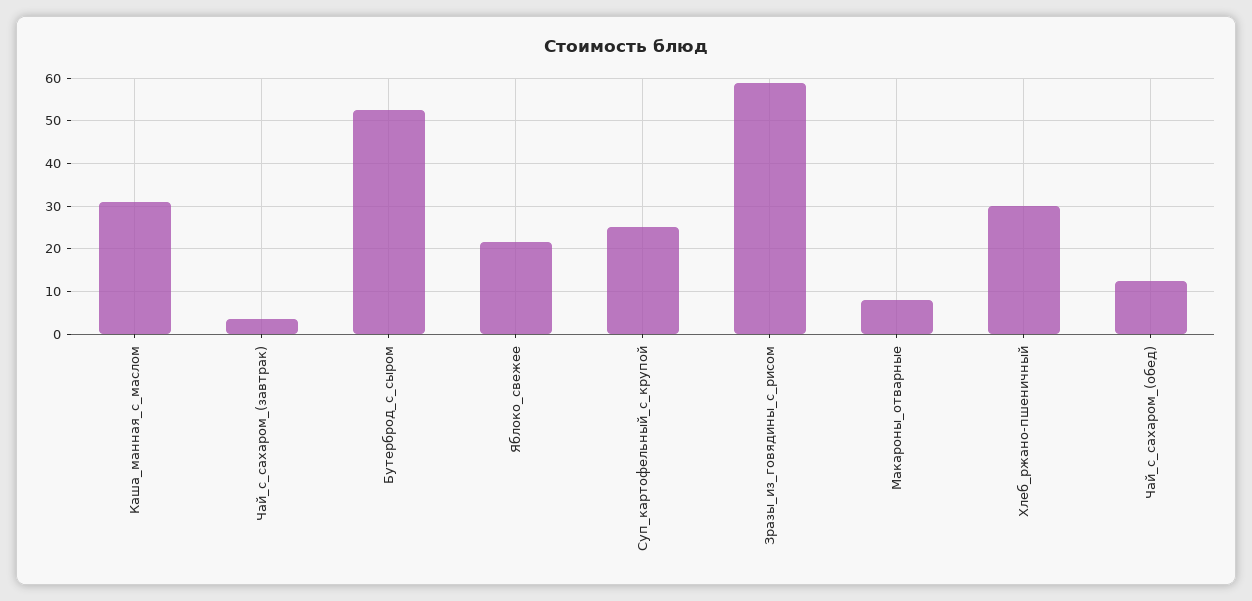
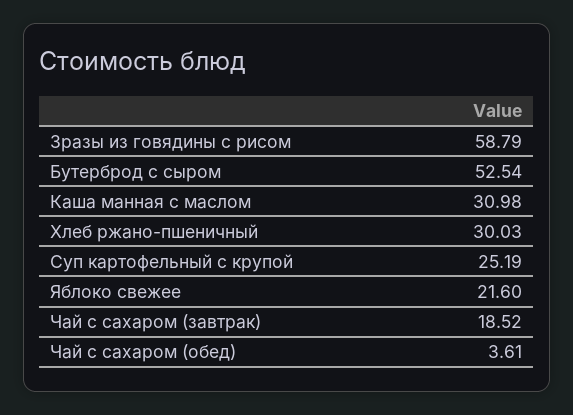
Чай_с_сахаром_(завтрак): 4 -> 18.52
Макароны_отварные: 8 -> none
Чай_с_сахаром_(обед): 12 -> 3.61

